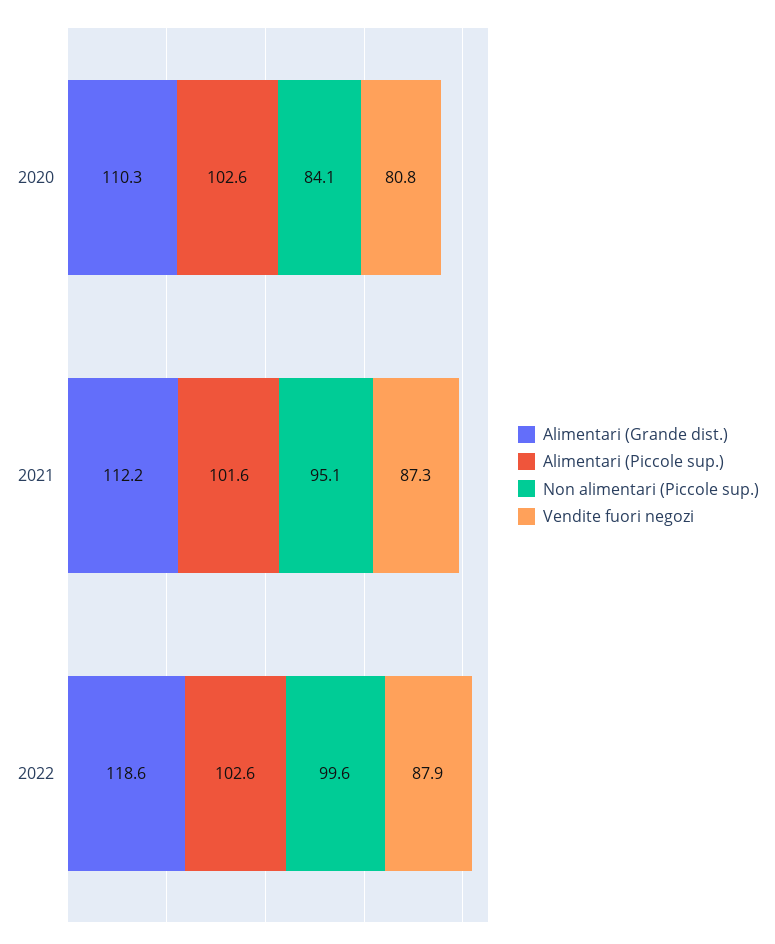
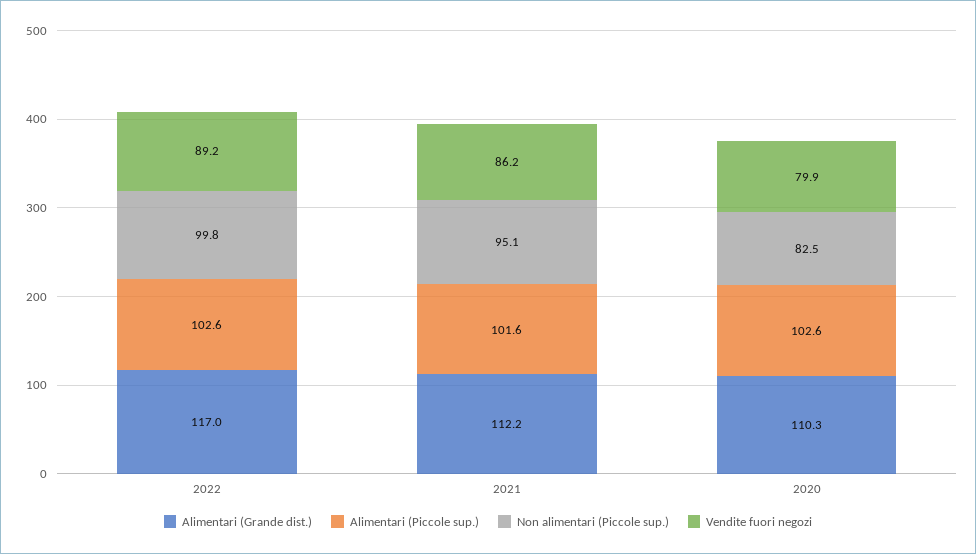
Non alimentari (Piccole sup.), 2020: 84.1 -> 82.5
Vendite fuori negozi, 2020: 80.8 -> 79.9
Vendite fuori negozi, 2021: 87.3 -> 86.2
Alimentari (Grande dist.), 2022: 118.6 -> 117
Non alimentari (Piccole sup.), 2022: 99.6 -> 99.8
Vendite fuori negozi, 2022: 87.9 -> 89.2

